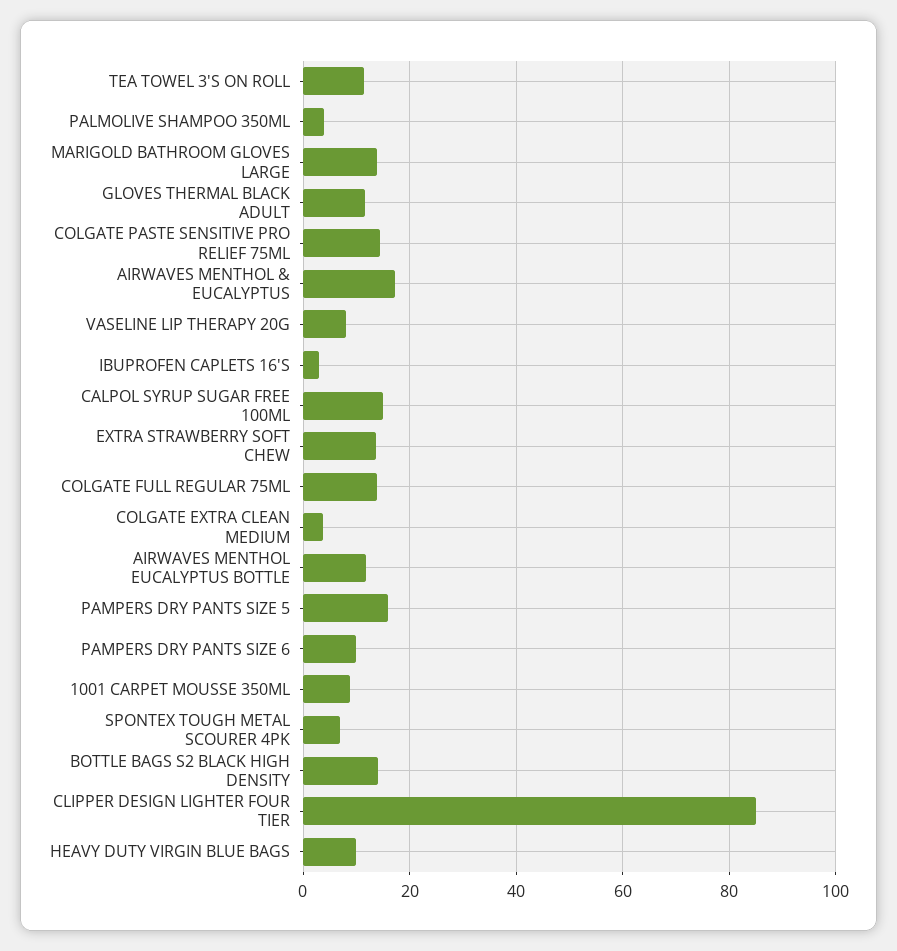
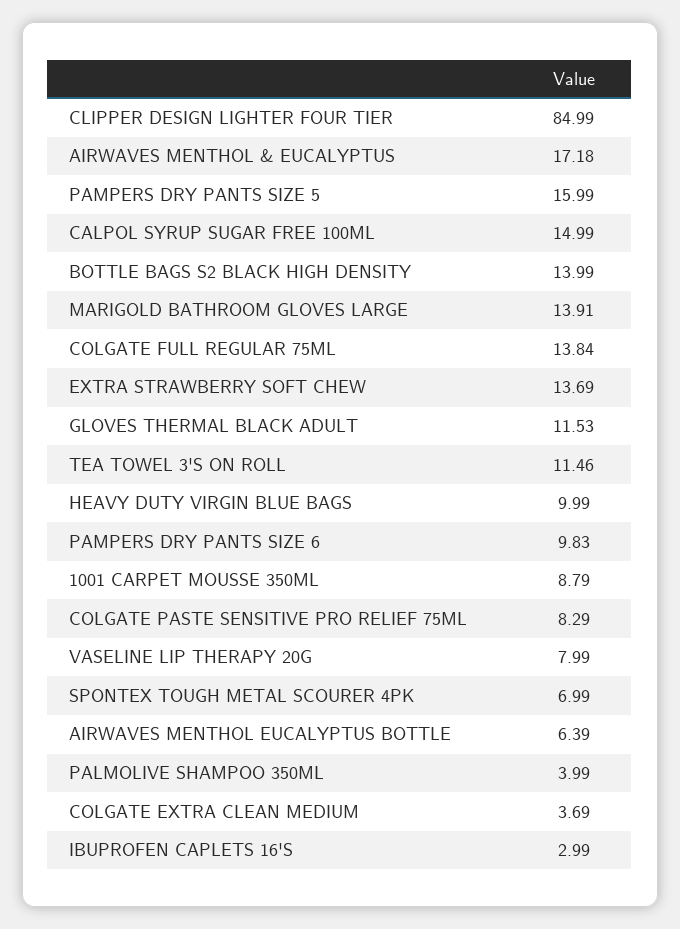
COLGATE PASTE SENSITIVE PRO RELIEF 75ML: 14 -> 8.29
AIRWAVES MENTHOL EUCALYPTUS BOTTLE: 12 -> 6.39

